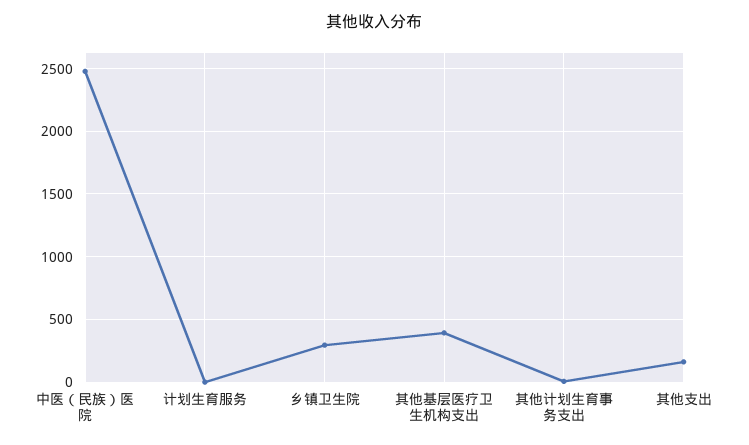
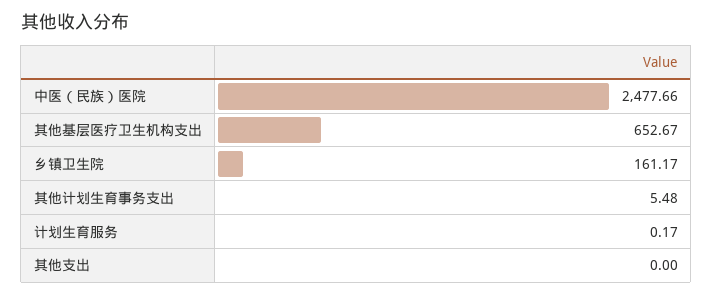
乡镇卫生院: 300 -> 161.17
其他基层医疗卫生机构支出: 400 -> 652.67
其他支出: 150 -> 0

